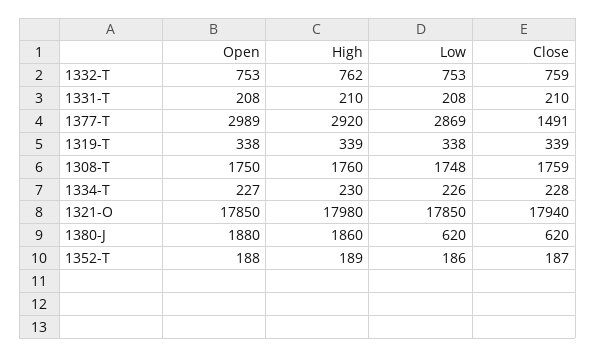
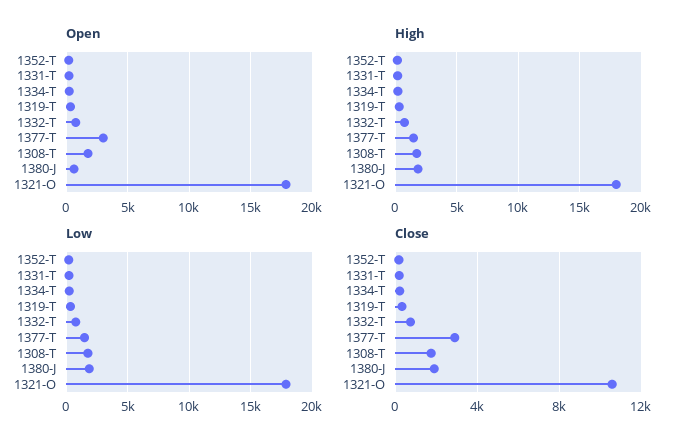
High, 1377-T: 2920 -> 1500
Low, 1377-T: 2869 -> 1500
Close, 1377-T: 1491 -> 3000
Close, 1321-O: 17940 -> 10500
Open, 1380-J: 1880 -> 500
Low, 1380-J: 620 -> 2000
Close, 1380-J: 620 -> 2000

